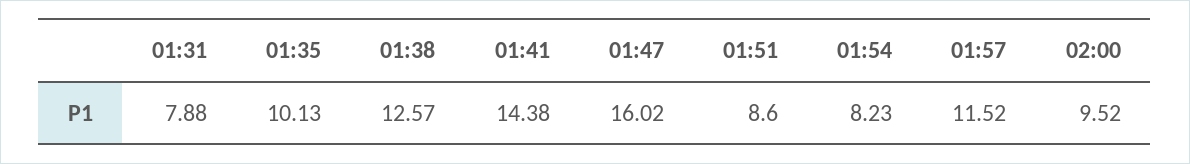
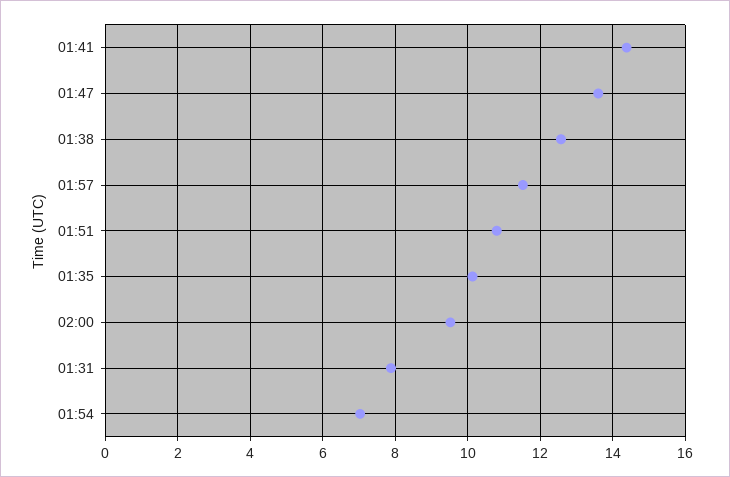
01:47: 16.02 -> 13.6
01:51: 8.6 -> 10.8
01:54: 8.23 -> 7

